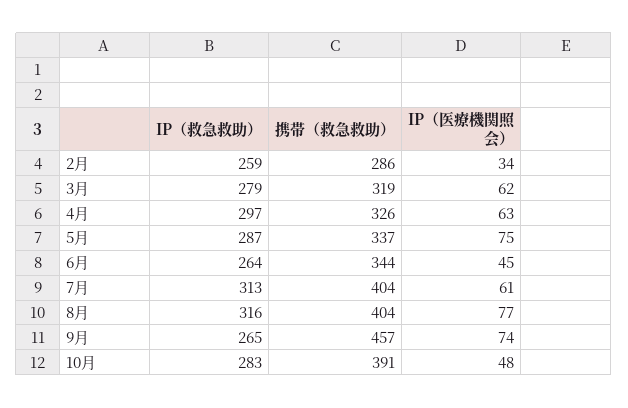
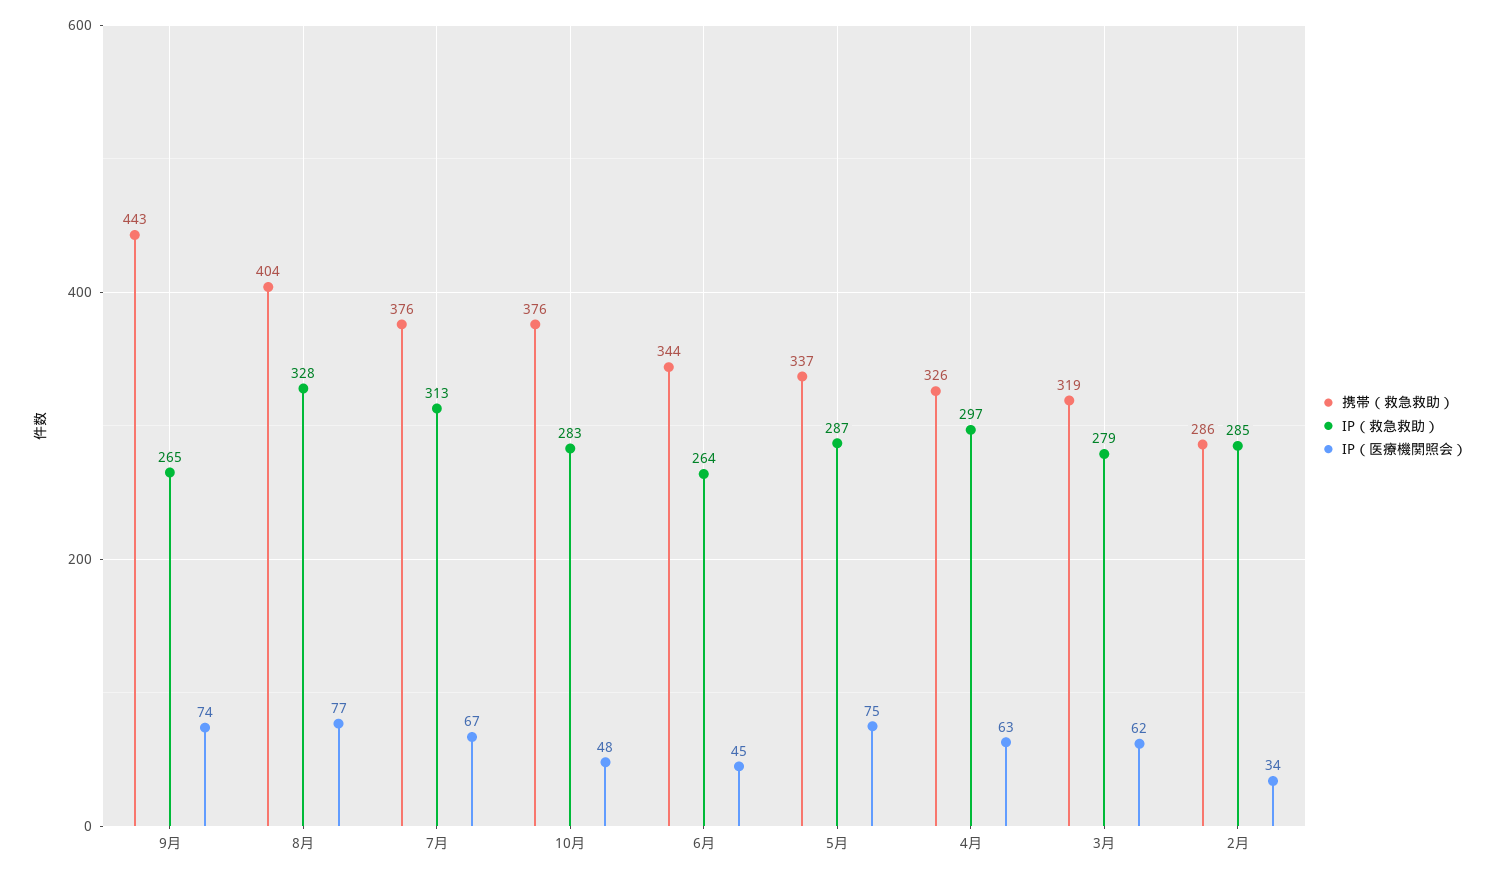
IP（救急救助）, 2月: 259 -> 285
携帯（救急救助）, 7月: 404 -> 376
IP（医療機関照会）, 7月: 61 -> 67
IP（救急救助）, 8月: 316 -> 328
携帯（救急救助）, 9月: 457 -> 443
携帯（救急救助）, 10月: 391 -> 376

